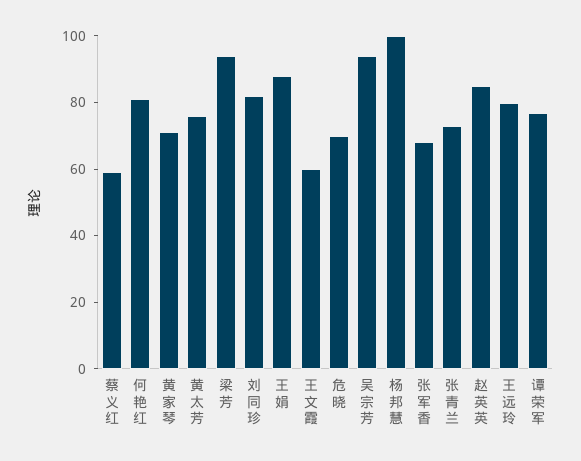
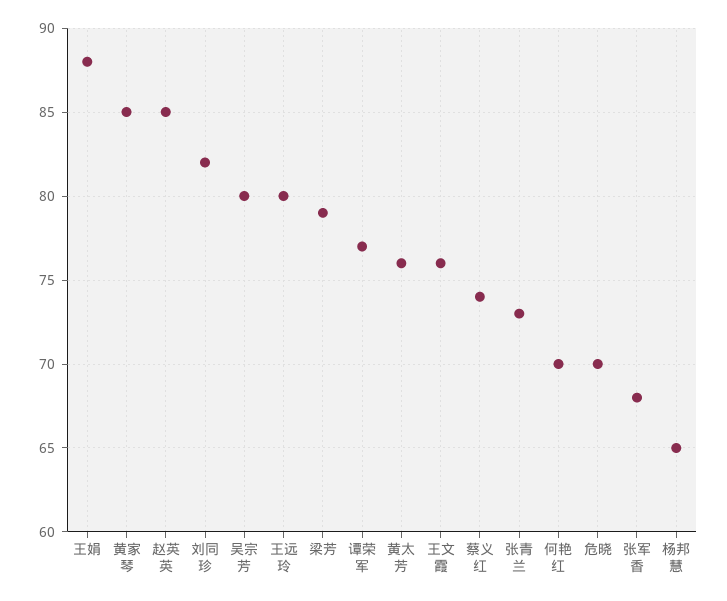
蔡义红: 60 -> 74
何艳红: 80 -> 70
黄家琴: 70 -> 85
梁芳: 95 -> 79
王文霞: 60 -> 76
吴宗芳: 95 -> 80
杨邦慧: 100 -> 65

